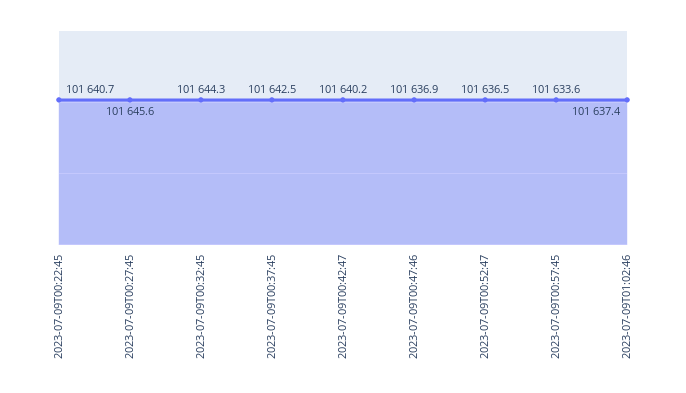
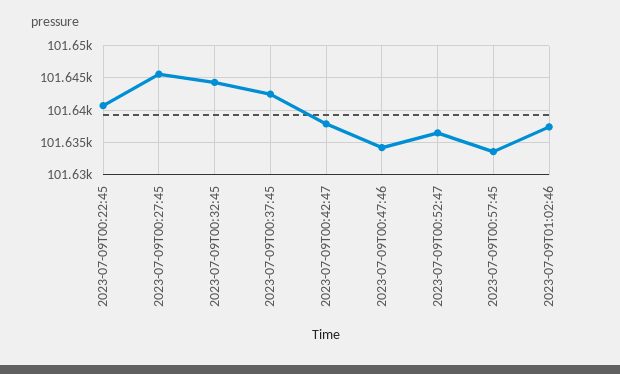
2023-07-09T00:42:47: 101640.2 -> 101638
2023-07-09T00:47:46: 101636.9 -> 101634

